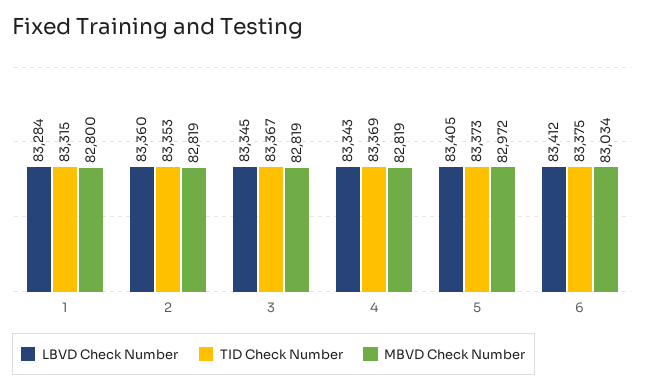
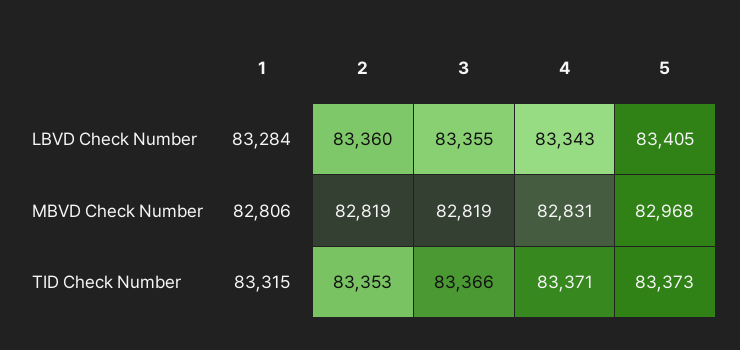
MBVD Check Number, 1: 82800 -> 82806
LBVD Check Number, 3: 83345 -> 83355
TID Check Number, 3: 83367 -> 83366
TID Check Number, 4: 83369 -> 83371
MBVD Check Number, 4: 82819 -> 82831
MBVD Check Number, 5: 82972 -> 82968
LBVD Check Number, 6: 83412 -> none
TID Check Number, 6: 83375 -> none
MBVD Check Number, 6: 83034 -> none

